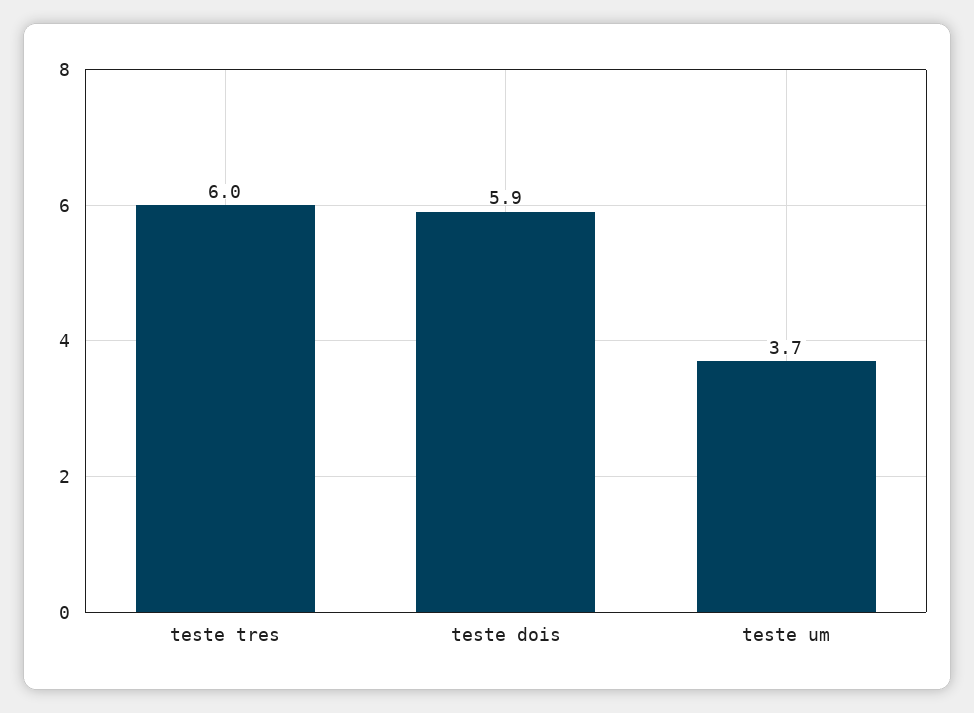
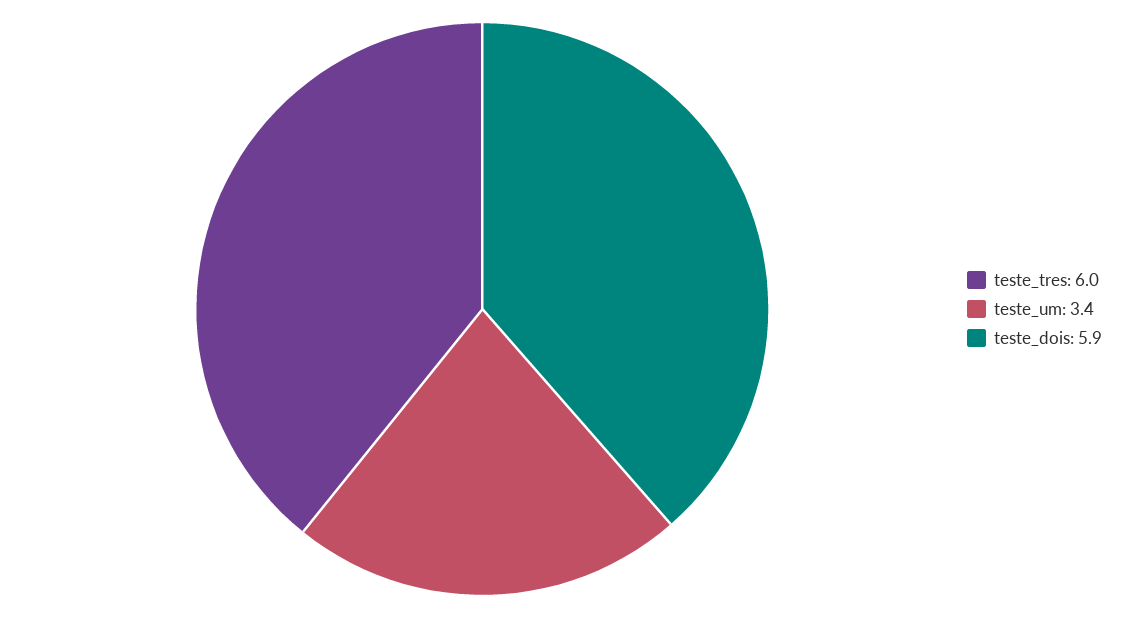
teste um: 3.7 -> 3.4

